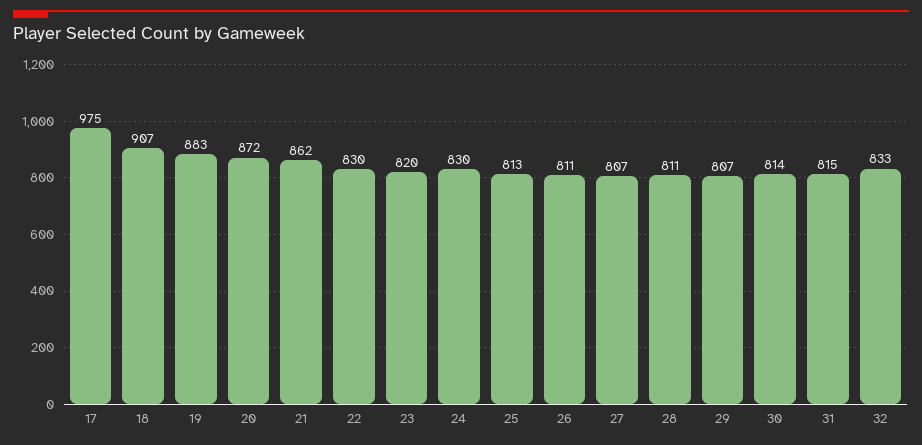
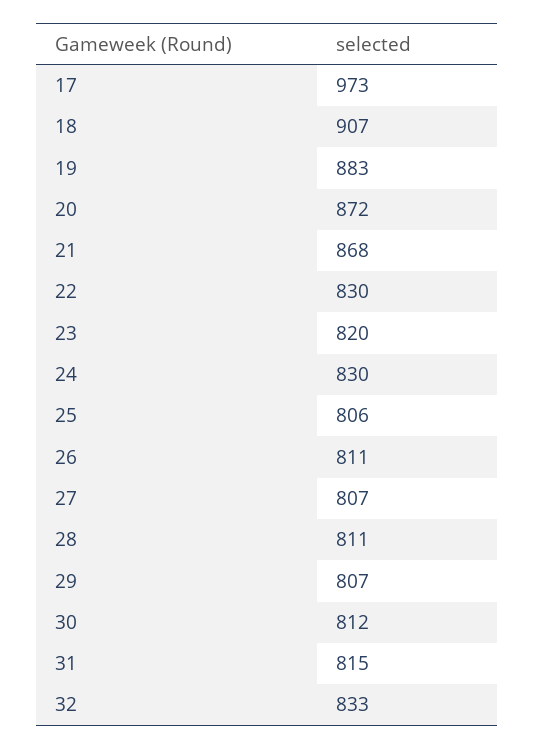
17: 975 -> 973
21: 862 -> 868
25: 813 -> 806
30: 814 -> 812

